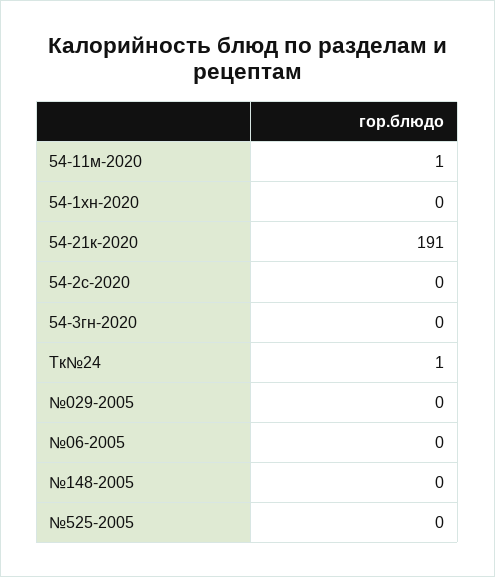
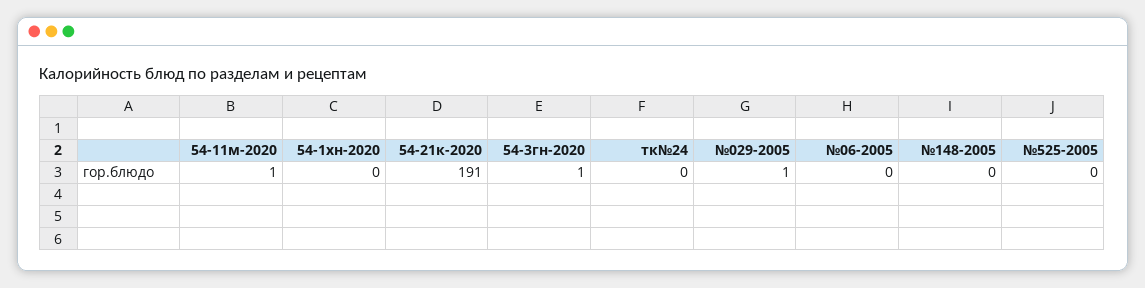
54-2с-2020: 0 -> none
54-3гн-2020: 0 -> 1
Тк№24: 1 -> 0
№029-2005: 0 -> 1

